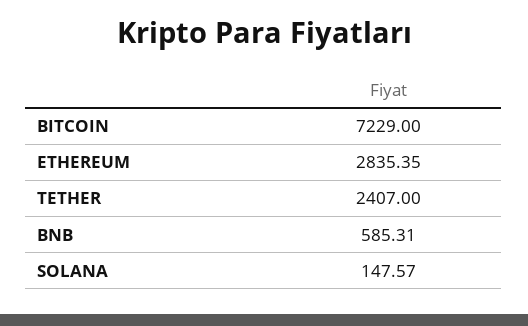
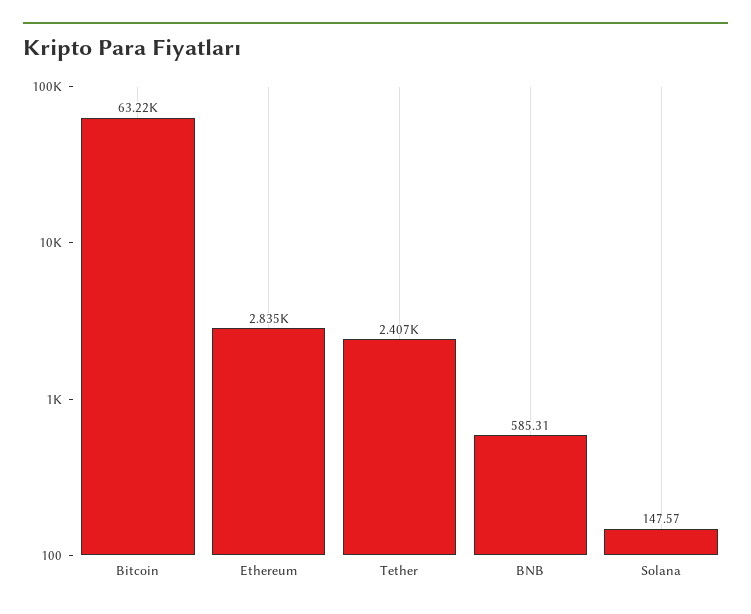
BITCOIN: 7229 -> 63220

